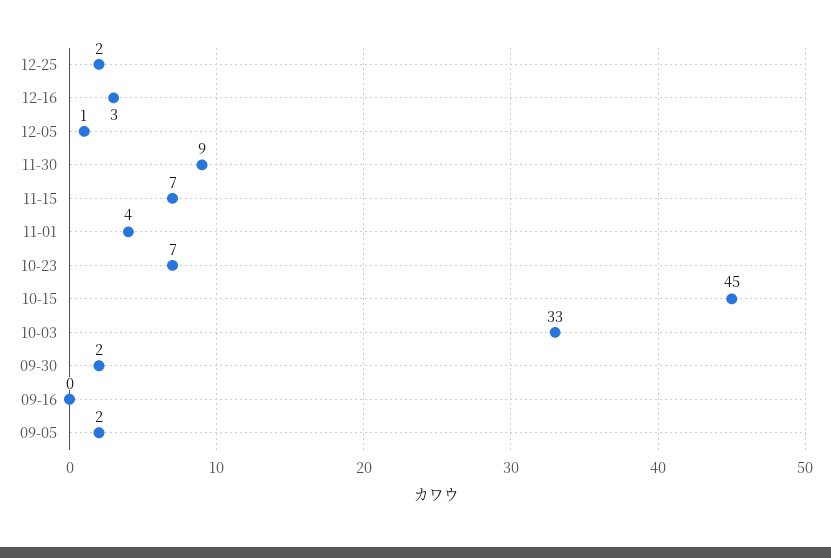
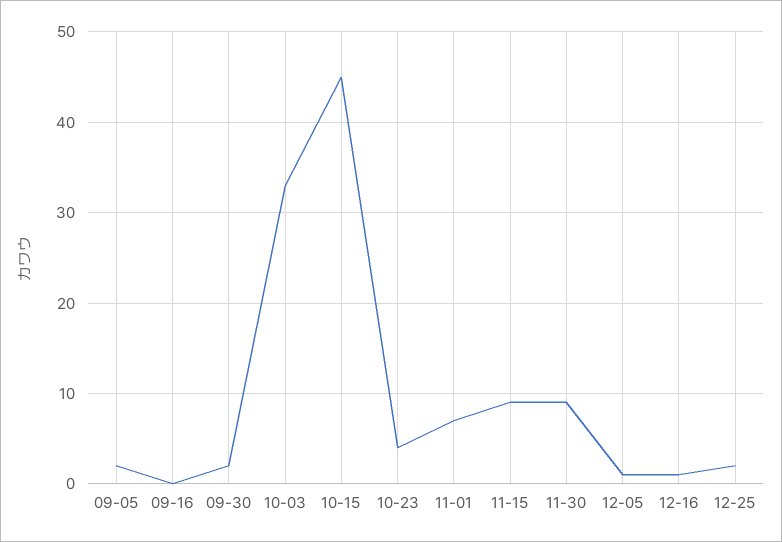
12-16: 3 -> 1
11-15: 7 -> 9
11-01: 4 -> 7
10-23: 7 -> 4

